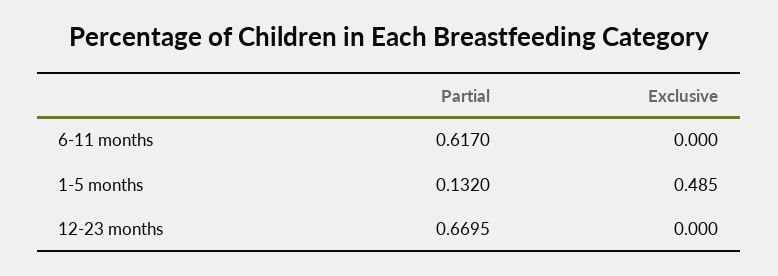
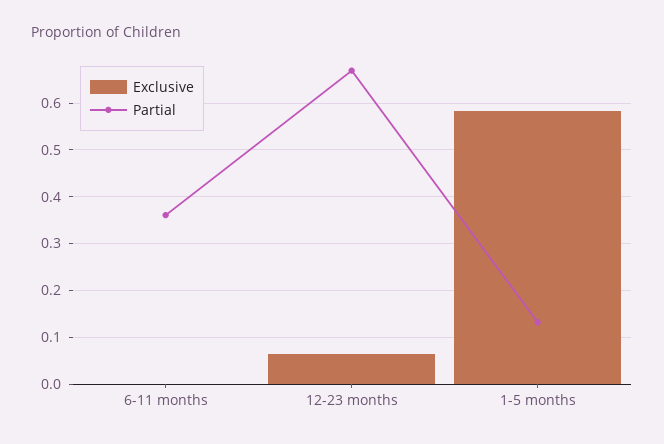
Partial, 6-11 months: 0.617 -> 0.36
Exclusive, 1-5 months: 0.485 -> 0.58
Exclusive, 12-23 months: 0 -> 0.06

